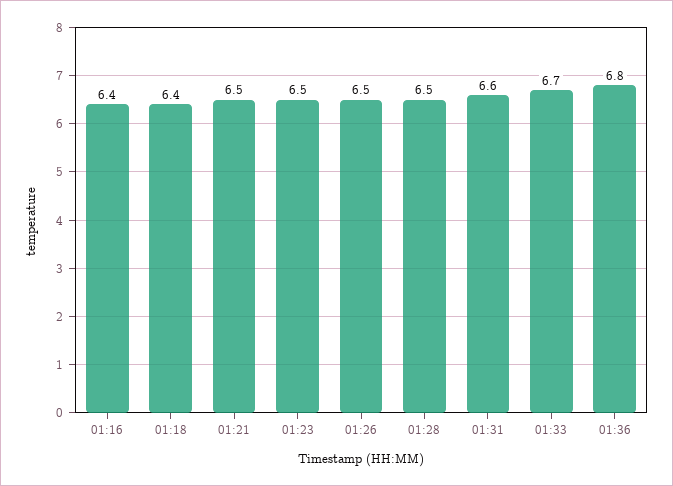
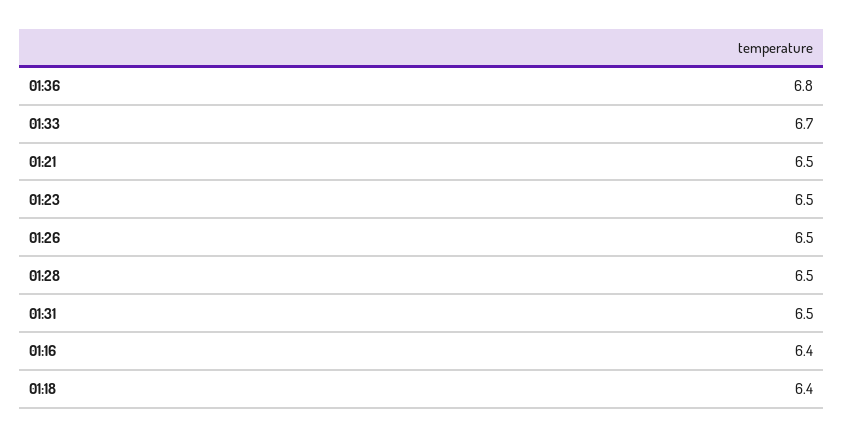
01:31: 6.6 -> 6.5

